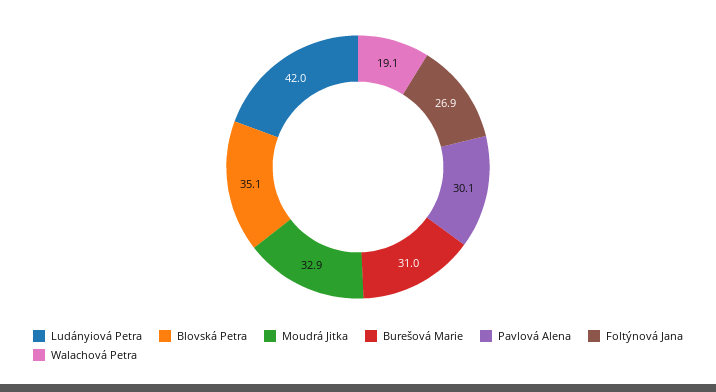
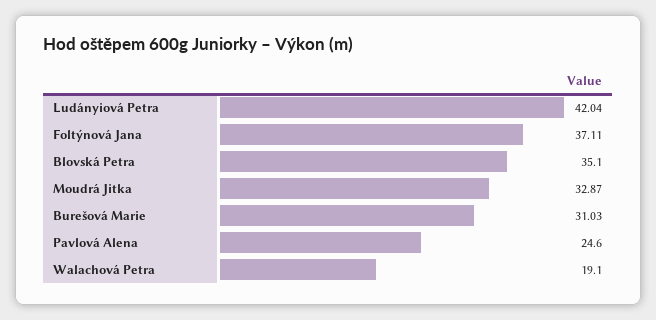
Pavlová Alena: 30.1 -> 24.6
Foltýnová Jana: 26.9 -> 37.11

